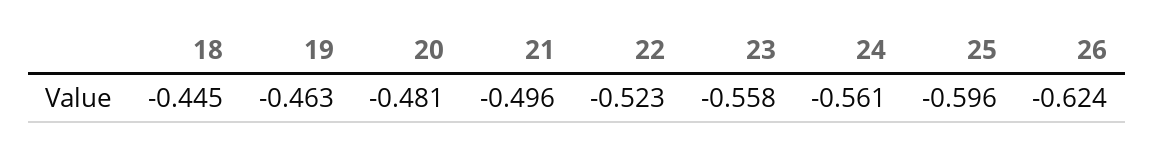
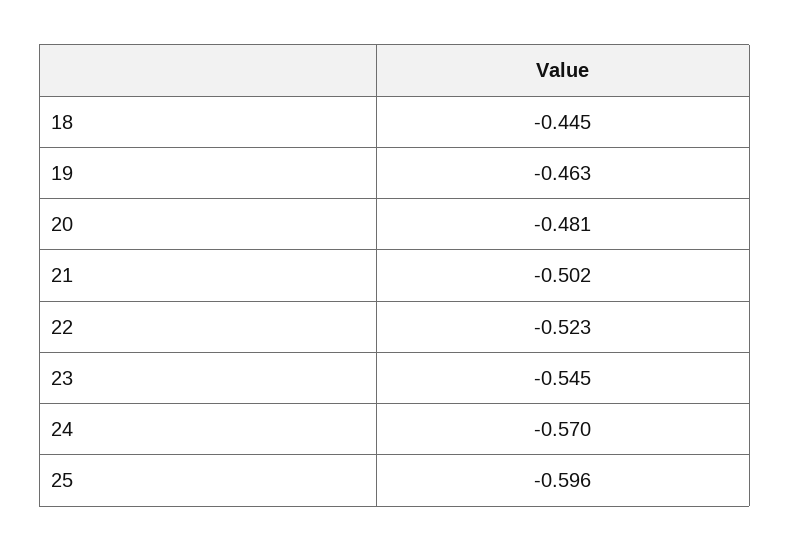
21: -0.496 -> -0.502
23: -0.558 -> -0.545
24: -0.561 -> -0.57
26: -0.624 -> none

